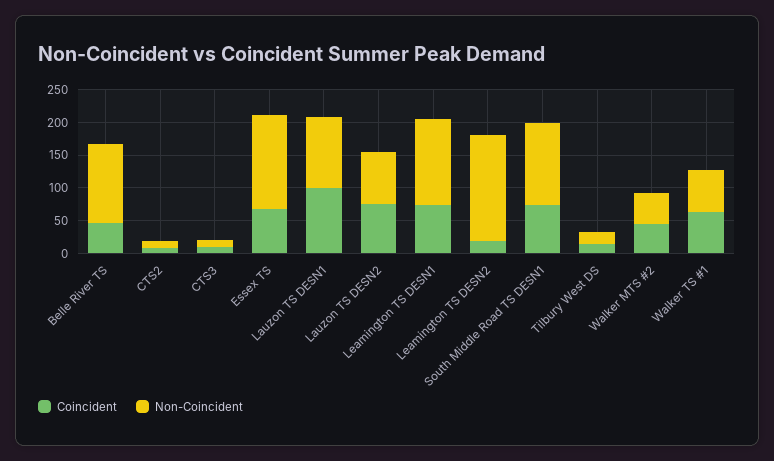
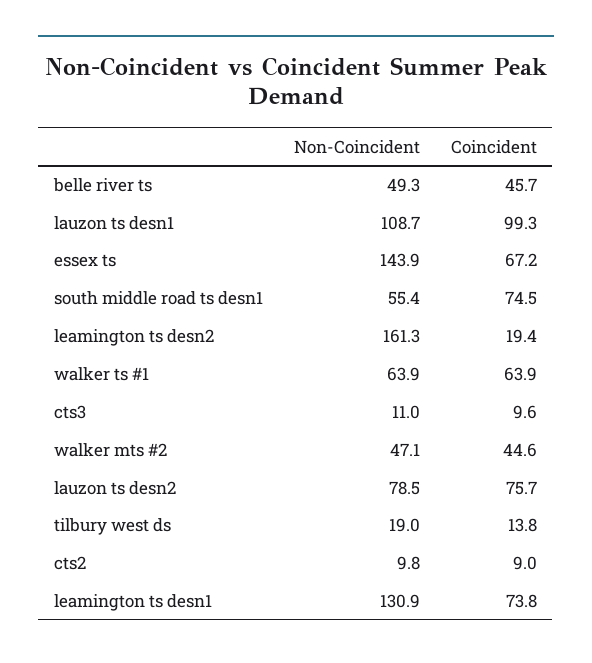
Non-Coincident, Belle River TS: 125 -> 49.3
Non-Coincident, South Middle Road TS DESN1: 125 -> 55.4

